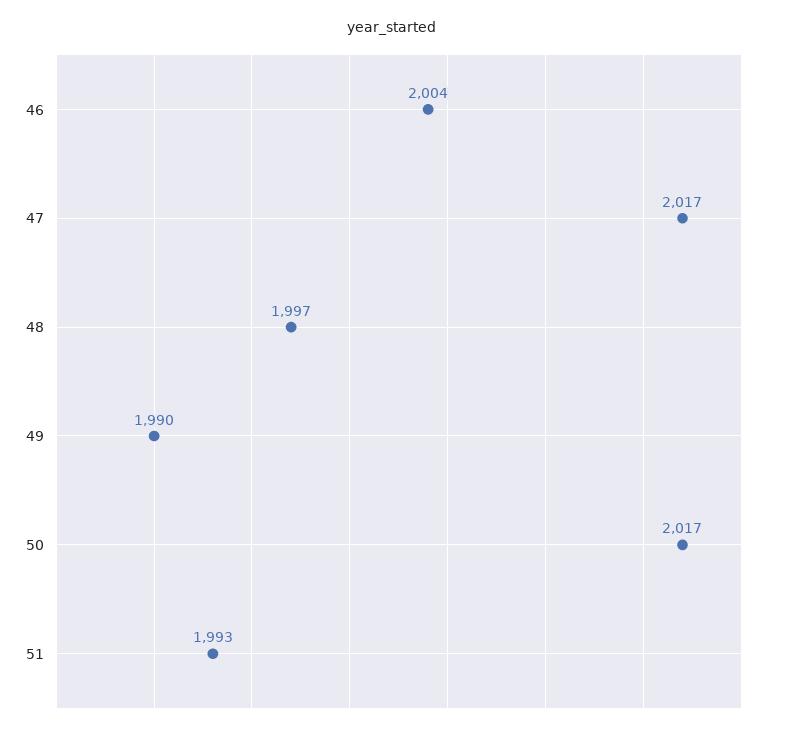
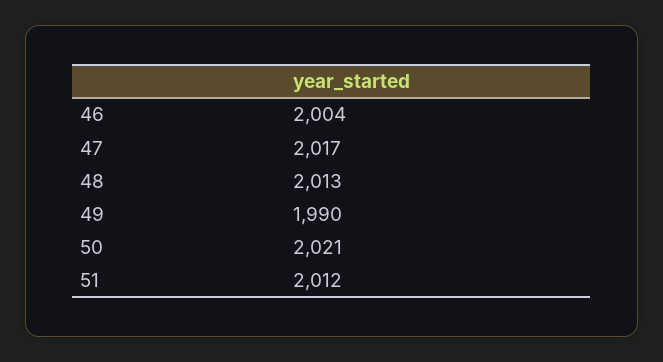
48: 1997 -> 2013
50: 2017 -> 2021
51: 1993 -> 2012

